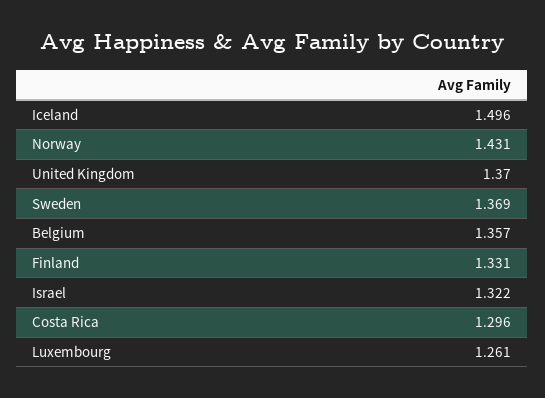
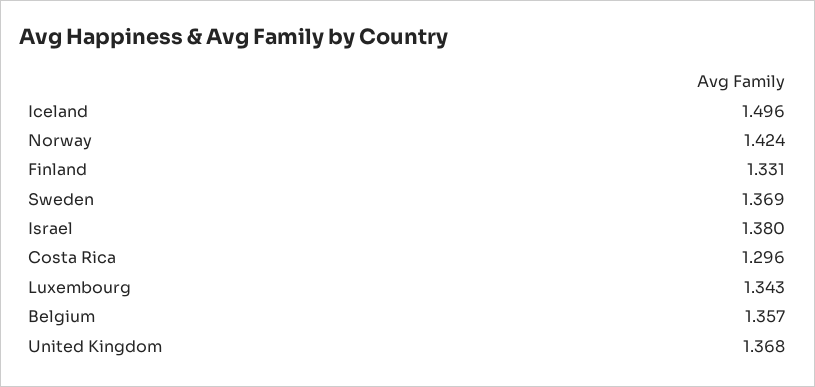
Norway: 1.431 -> 1.424
United Kingdom: 1.37 -> 1.368
Israel: 1.322 -> 1.38
Luxembourg: 1.261 -> 1.343

